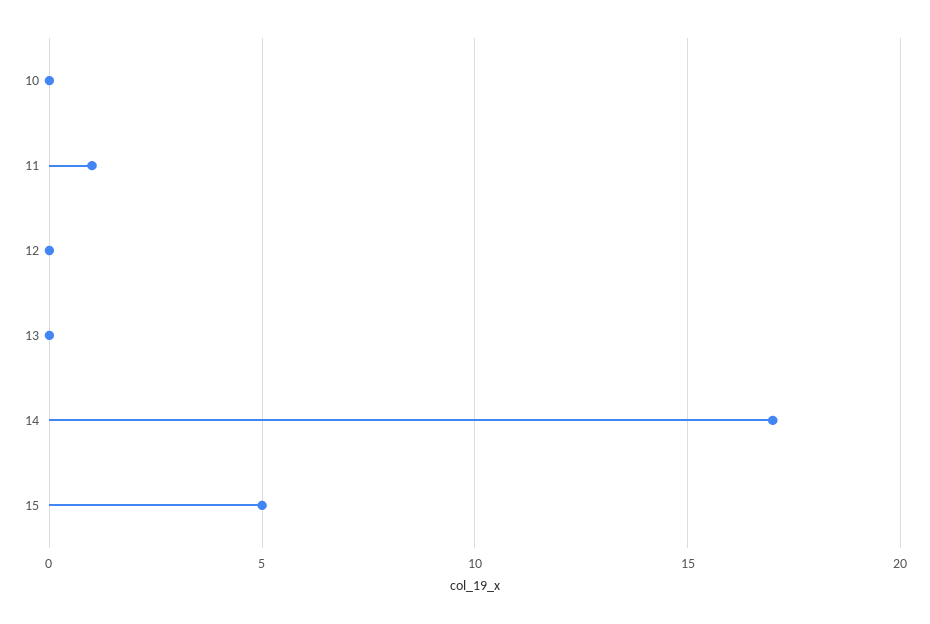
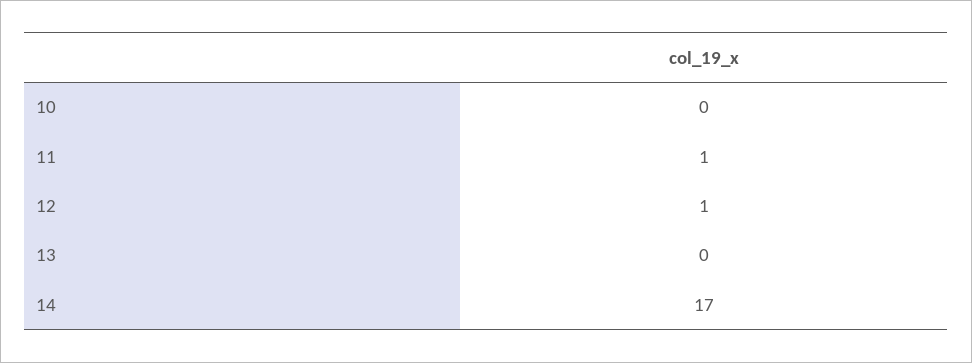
12: 0 -> 1
15: 5 -> none

